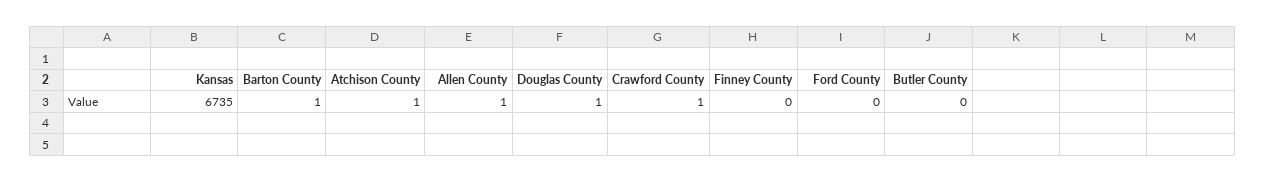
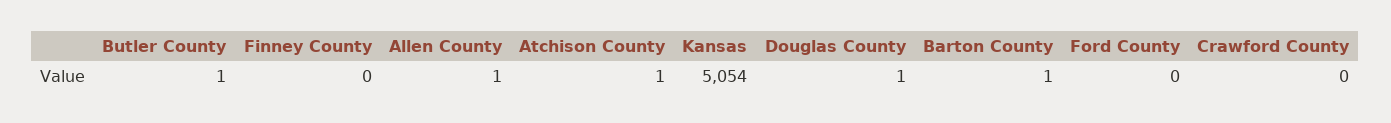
Kansas: 6735 -> 5054
Crawford County: 1 -> 0
Butler County: 0 -> 1

